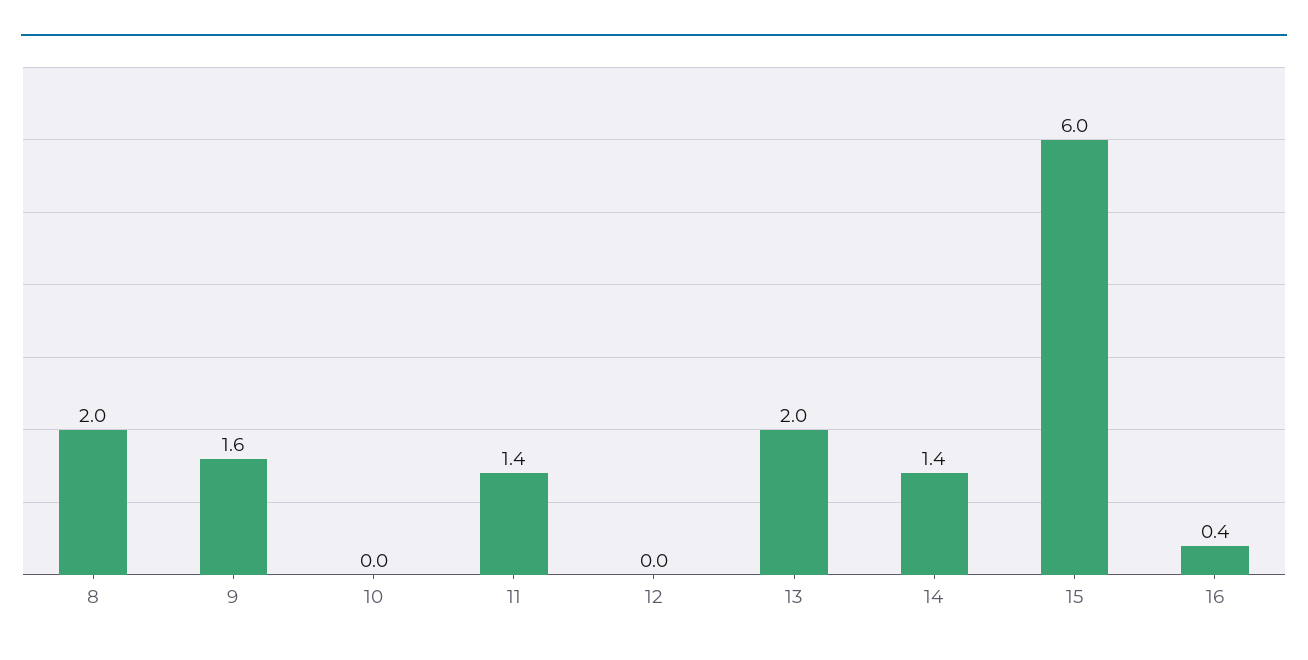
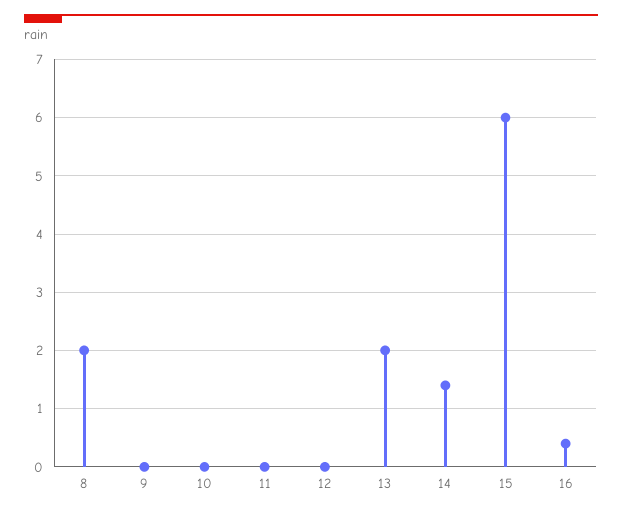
9: 1.6 -> 0
11: 1.4 -> 0

